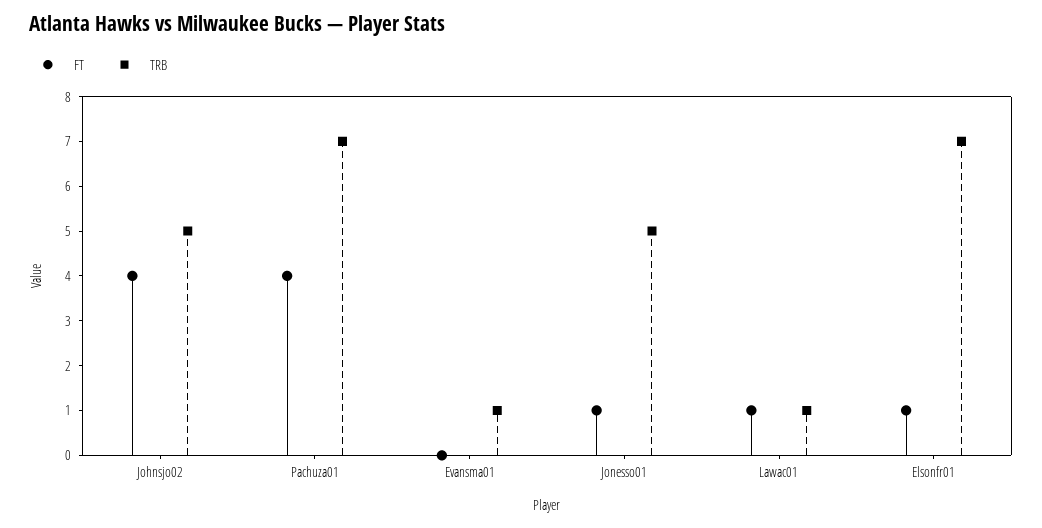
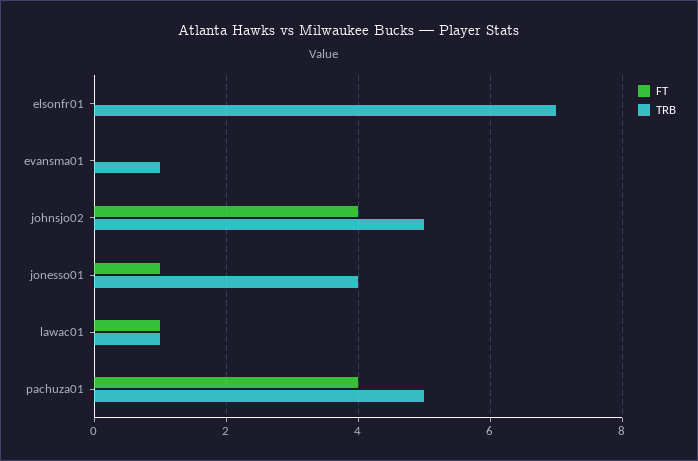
TRB, Pachuza01: 7 -> 5
TRB, Jonesso01: 5 -> 4
FT, Elsonfr01: 1 -> 0

